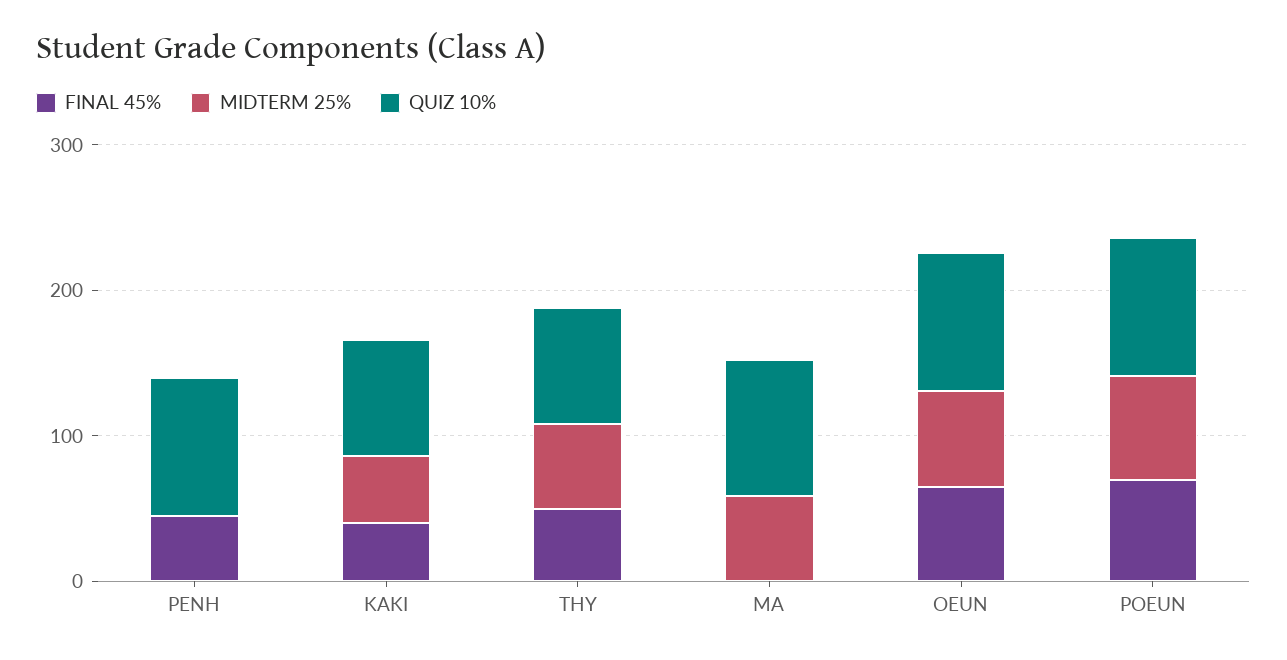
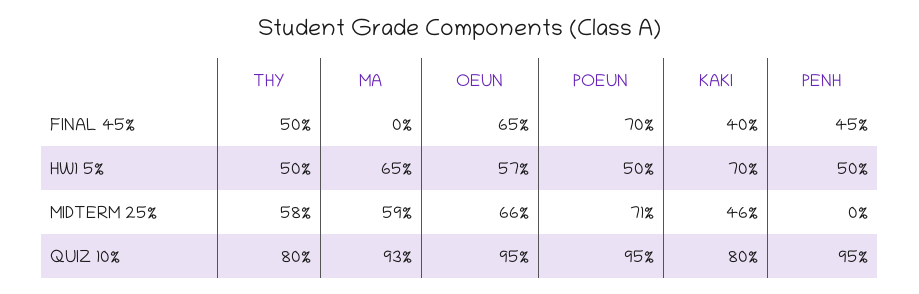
HW1 5%, THY: none -> 50
HW1 5%, MA: none -> 65
HW1 5%, OEUN: none -> 57
HW1 5%, POEUN: none -> 50
HW1 5%, KAKI: none -> 70
HW1 5%, PENH: none -> 50

